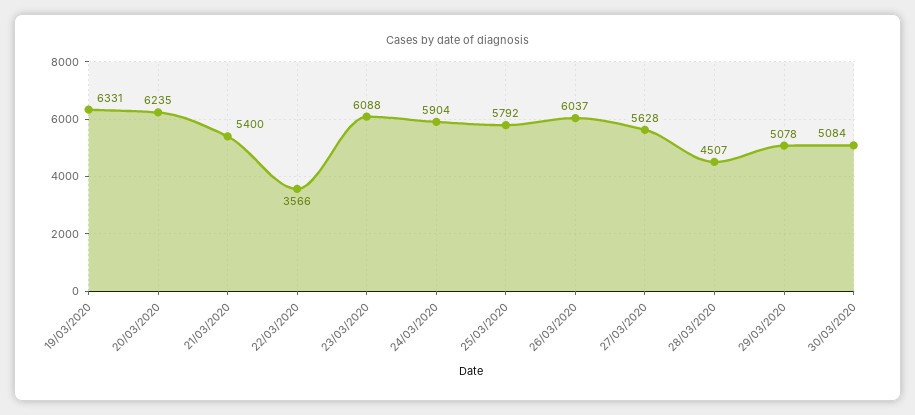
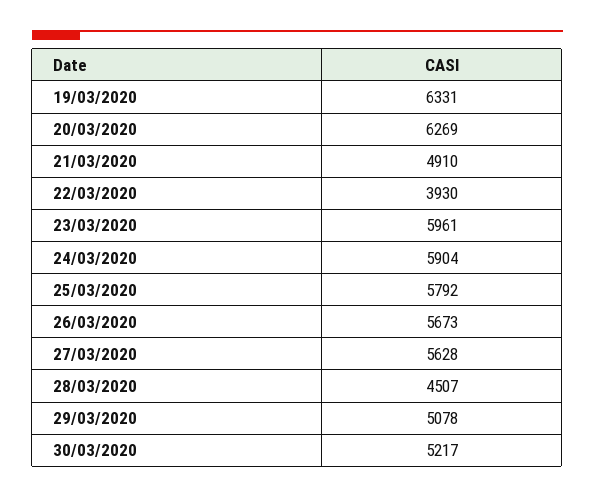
20/03/2020: 6235 -> 6269
21/03/2020: 5400 -> 4910
22/03/2020: 3566 -> 3930
23/03/2020: 6088 -> 5961
26/03/2020: 6037 -> 5673
30/03/2020: 5084 -> 5217

